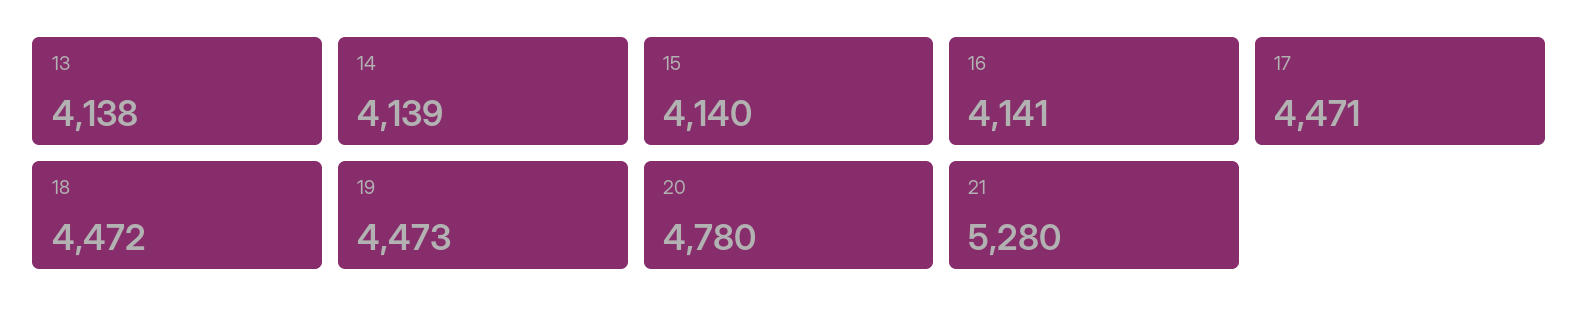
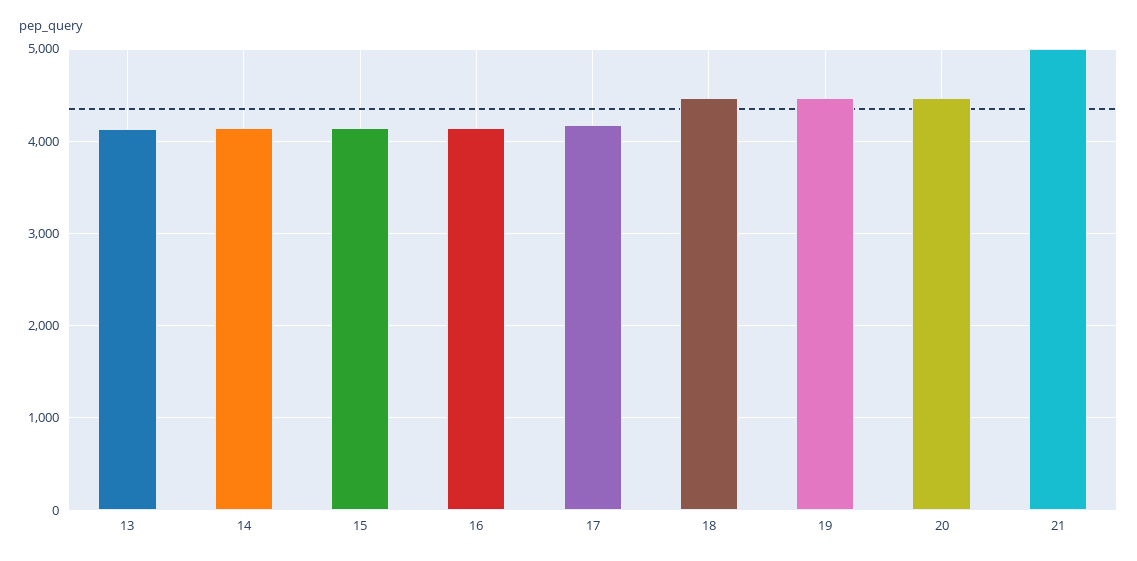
17: 4471 -> 4200
20: 4780 -> 4500
21: 5280 -> 5000

